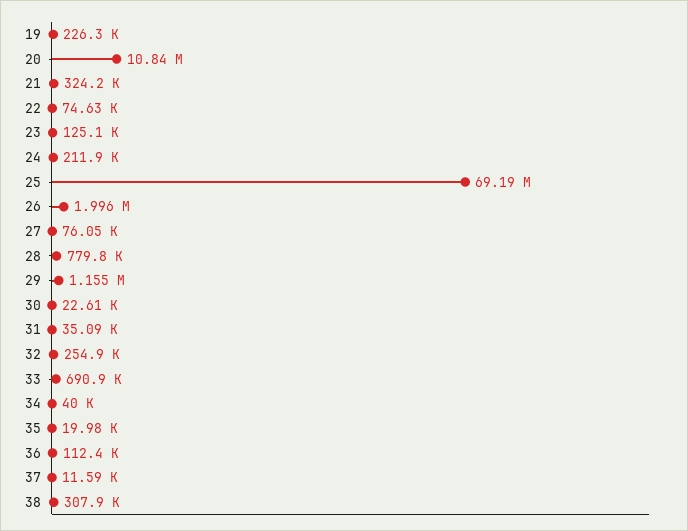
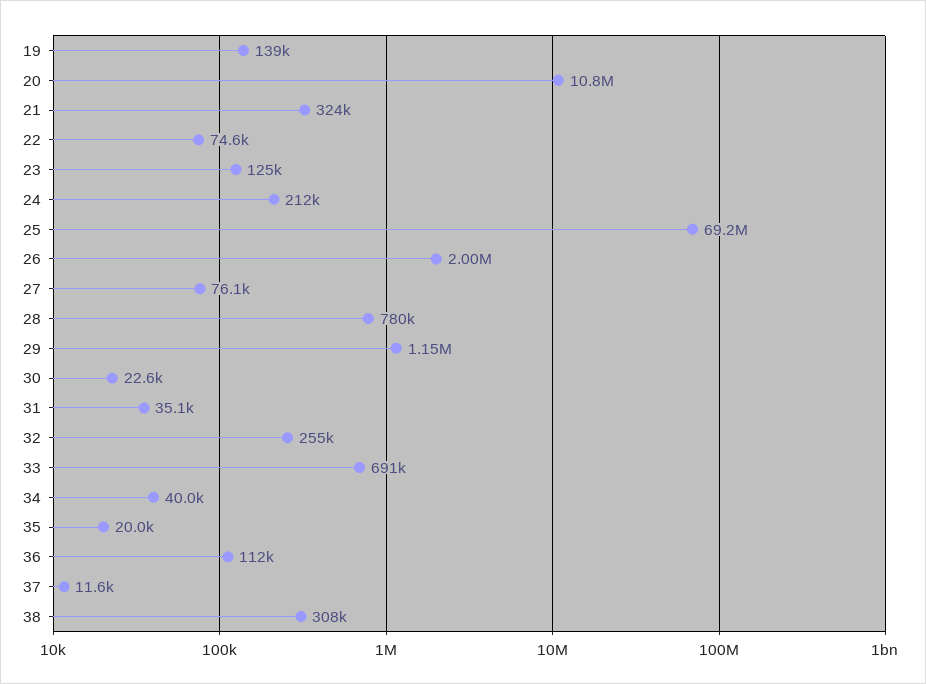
19: 226300 -> 139000

